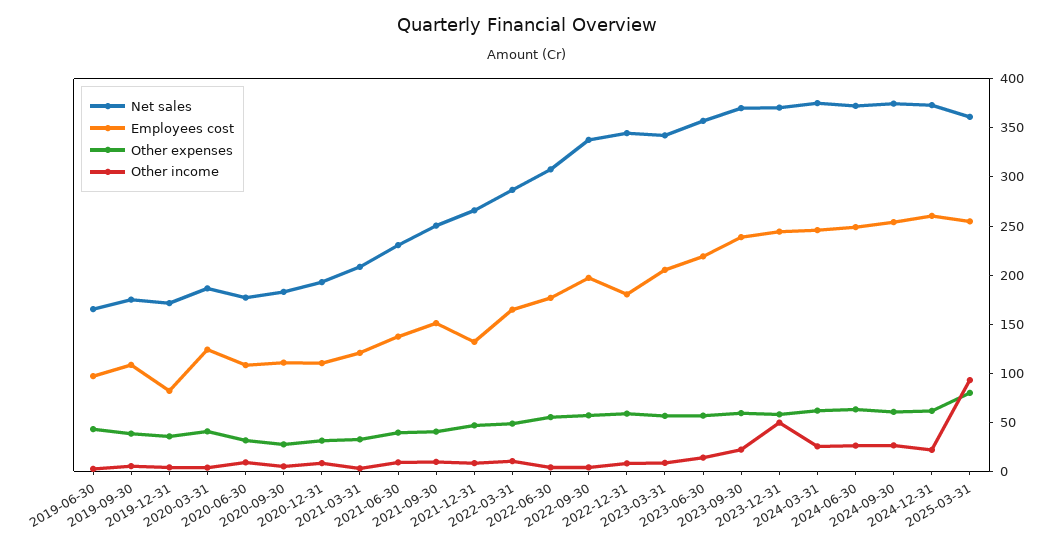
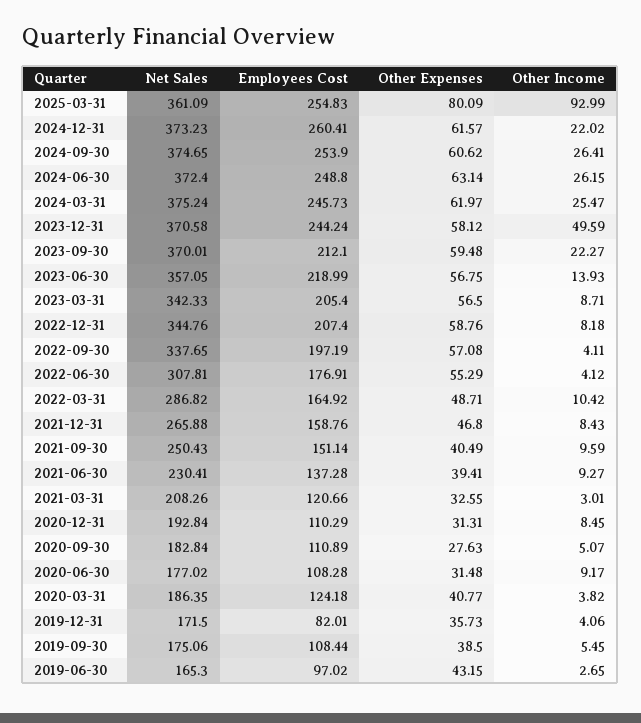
Employees cost, 2021-12-31: 130 -> 158.76
Employees cost, 2022-12-31: 180 -> 207.4
Employees cost, 2023-09-30: 240 -> 212.1

